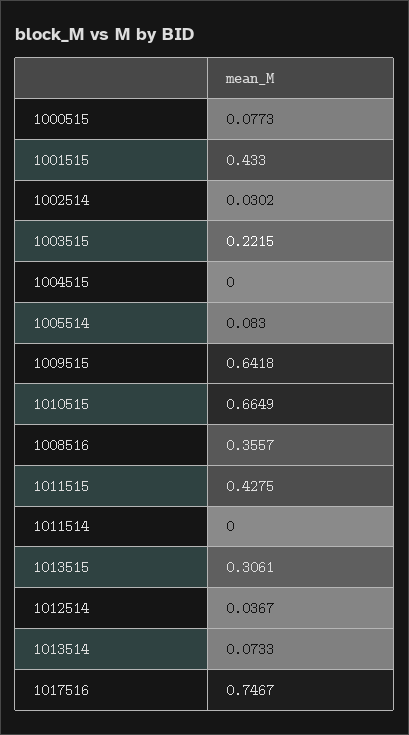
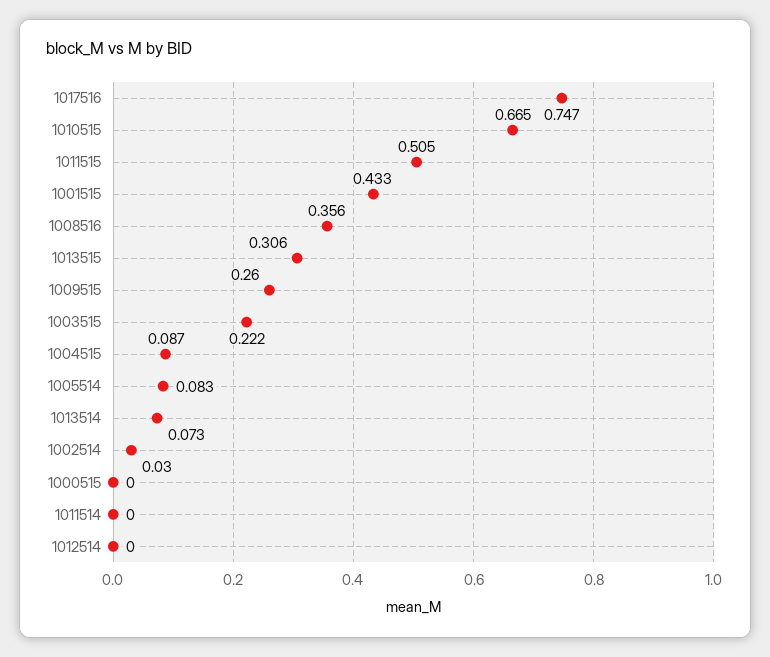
1000515: 0.0773 -> 0
1004515: 0 -> 0.087
1009515: 0.6418 -> 0.26
1011515: 0.4275 -> 0.505
1012514: 0.0367 -> 0

